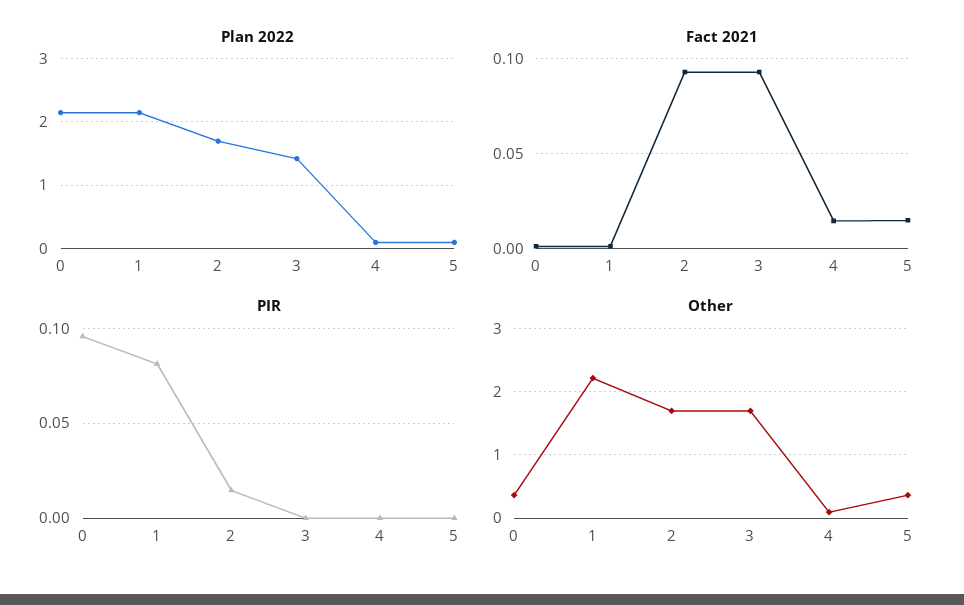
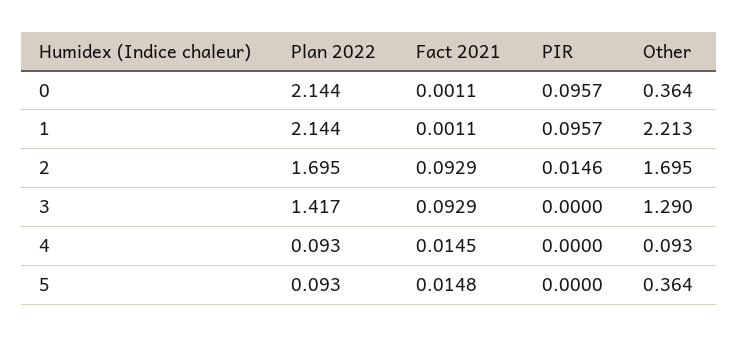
PIR, 1: 0.08 -> 0.0957
Other, 3: 1.7 -> 1.29

